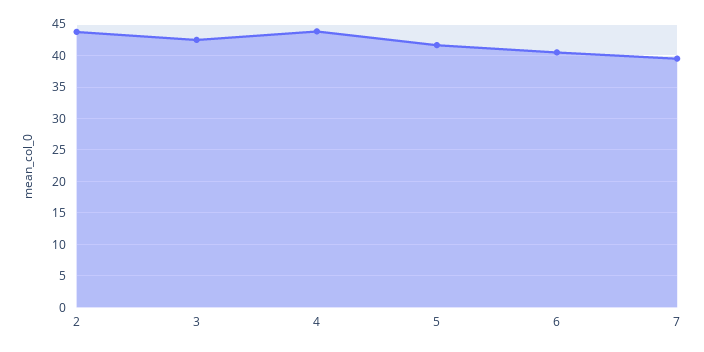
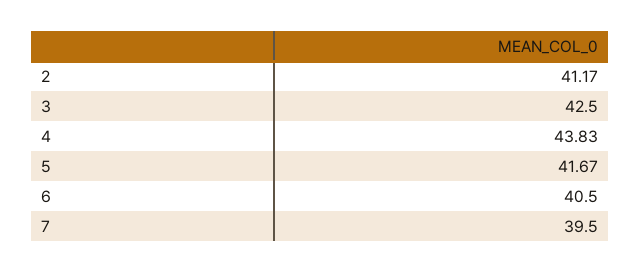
2: 44 -> 41.17

